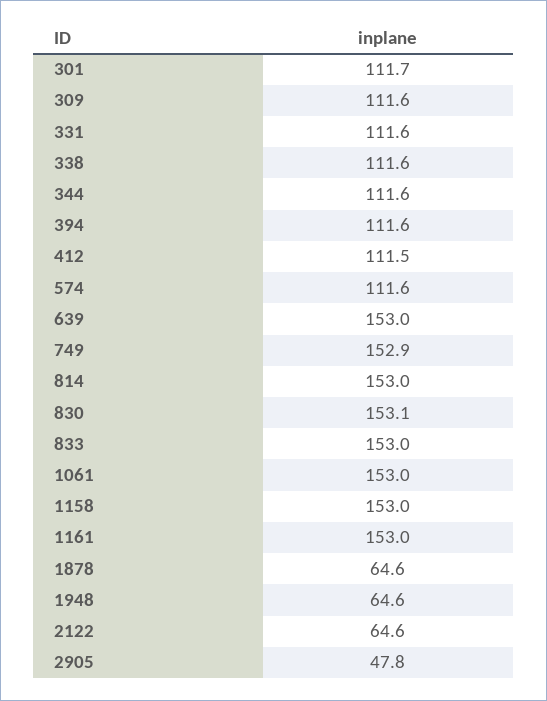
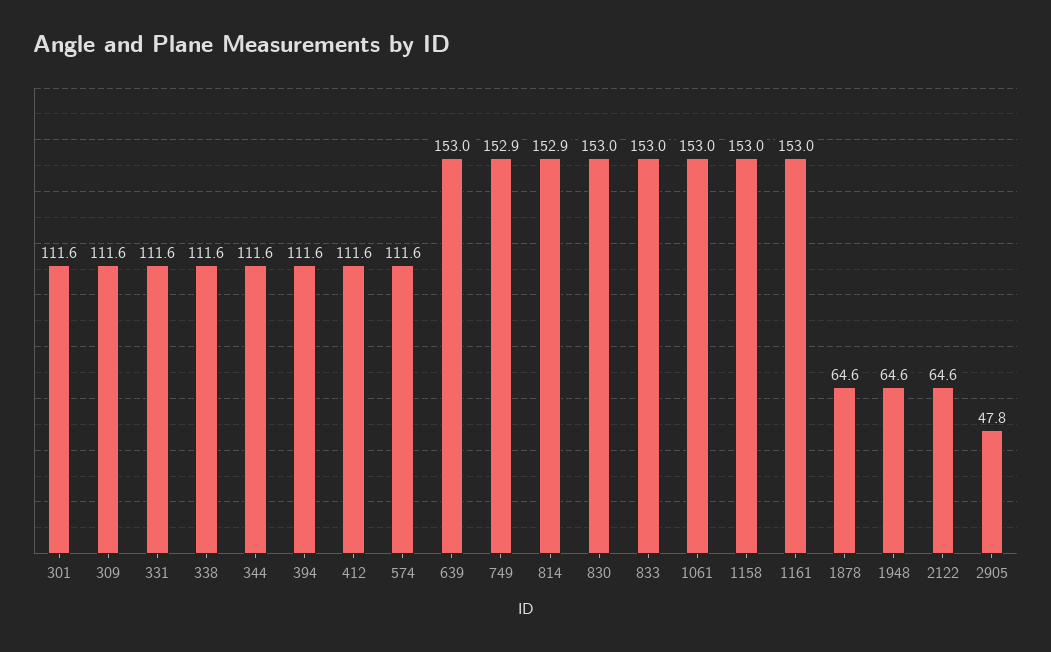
301: 111.7 -> 111.6
412: 111.5 -> 111.6
814: 153 -> 152.9
830: 153.1 -> 153

